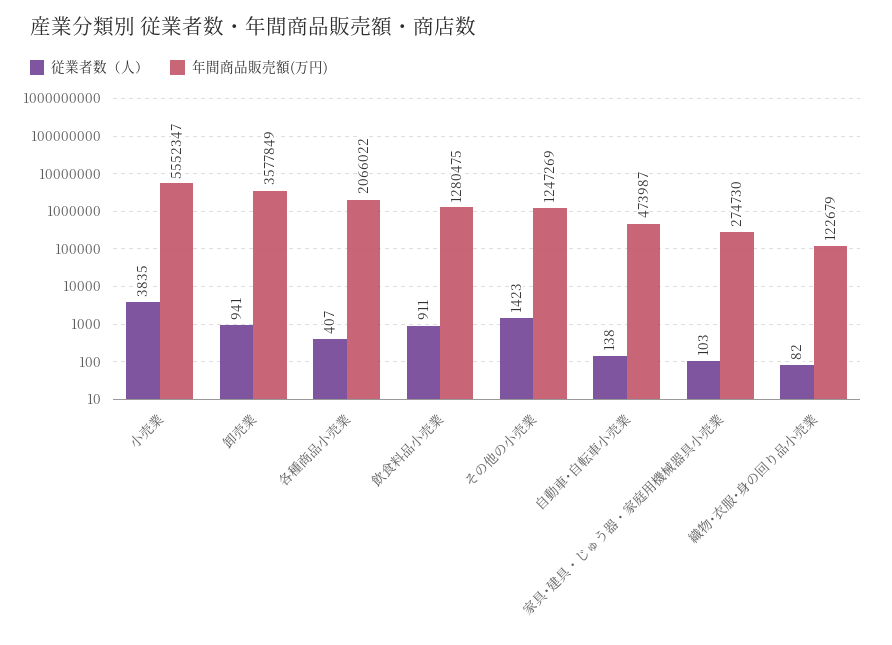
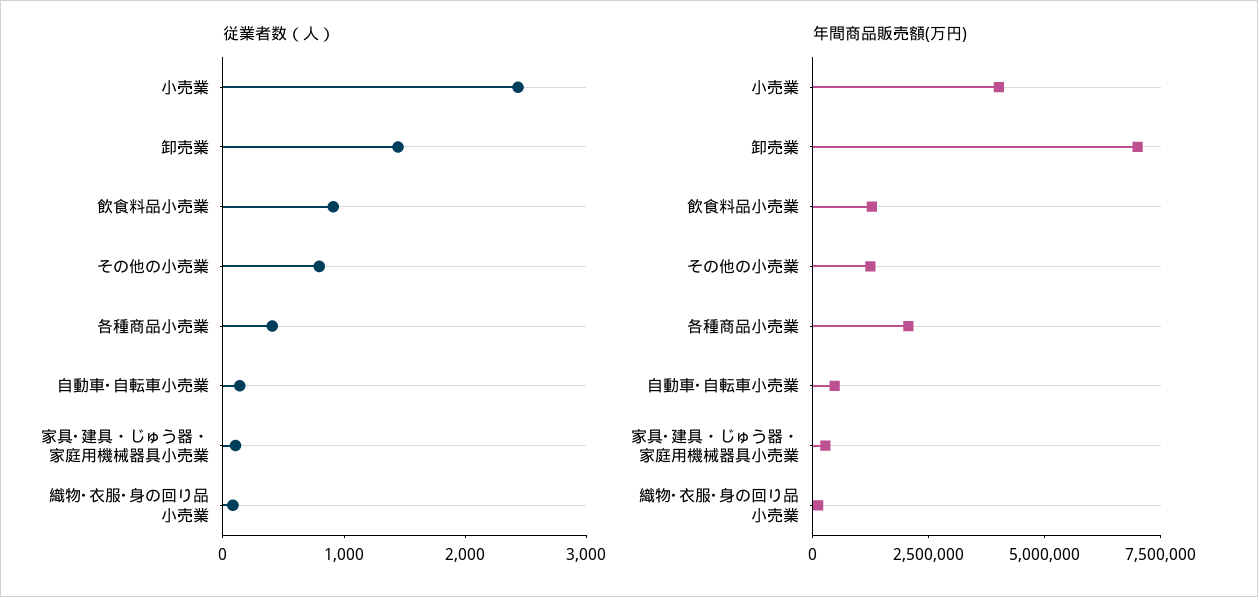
従業者数（人）, 小売業: 3835 -> 2400
年間商品販売額(万円), 小売業: 5552347 -> 4000000
従業者数（人）, 卸売業: 941 -> 1400
年間商品販売額(万円), 卸売業: 3577849 -> 7000000
従業者数（人）, その他の小売業: 1423 -> 800

